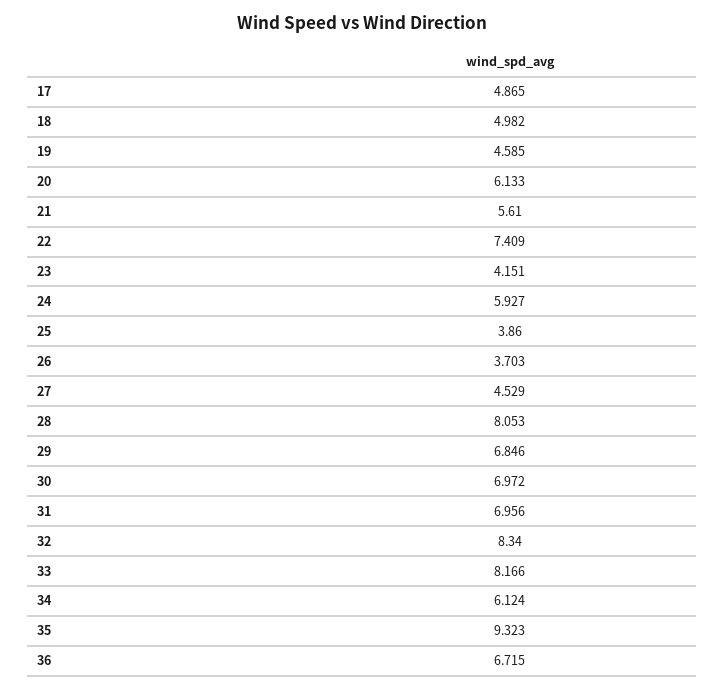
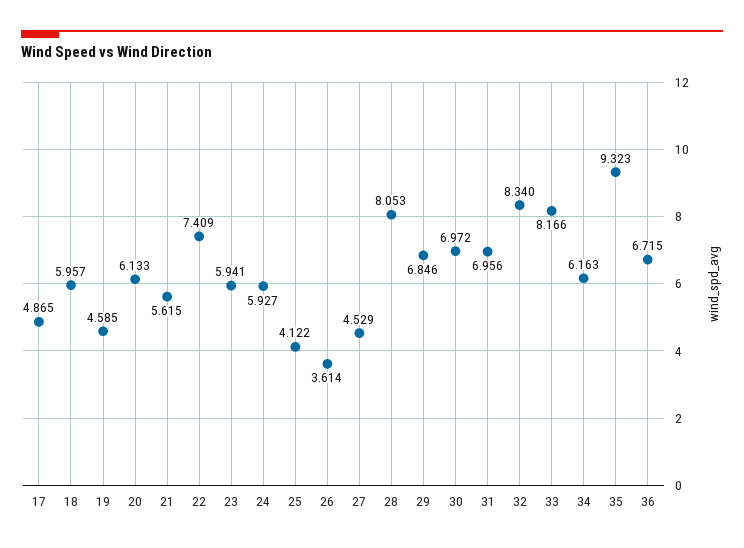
18: 4.982 -> 5.957
21: 5.61 -> 5.615
23: 4.151 -> 5.941
25: 3.86 -> 4.122
26: 3.703 -> 3.614
34: 6.124 -> 6.163

